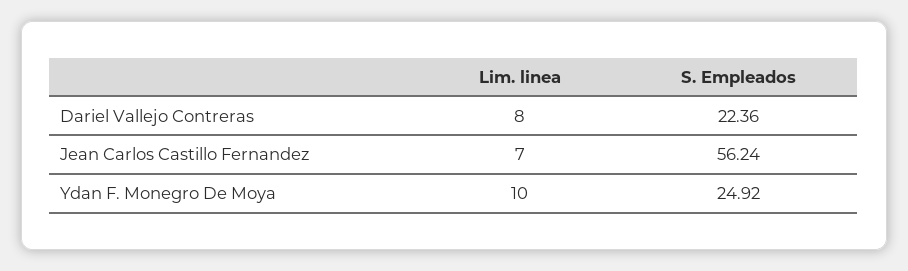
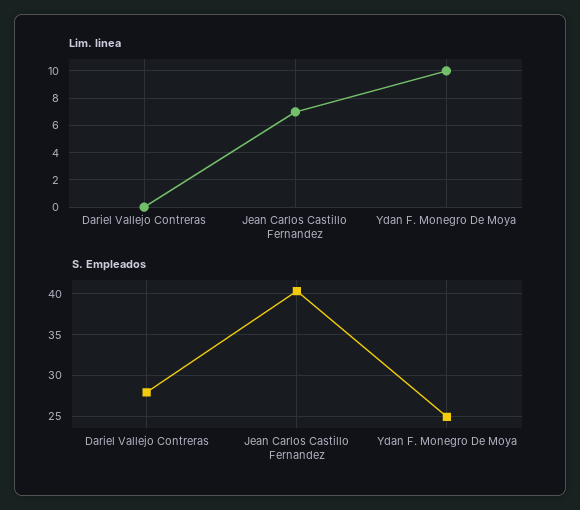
Lim. linea, Dariel Vallejo Contreras: 8 -> 0
S. Empleados, Dariel Vallejo Contreras: 22.36 -> 28
S. Empleados, Jean Carlos Castillo Fernandez: 56.24 -> 40

